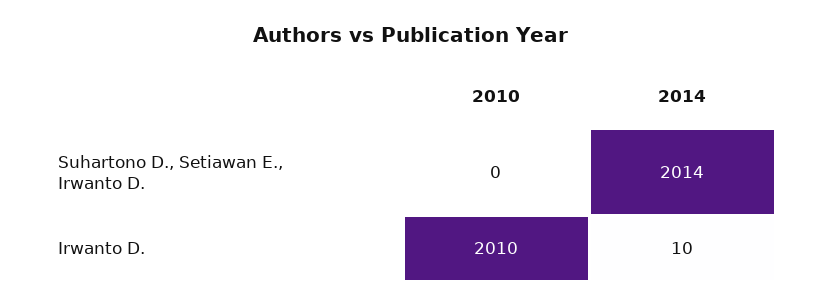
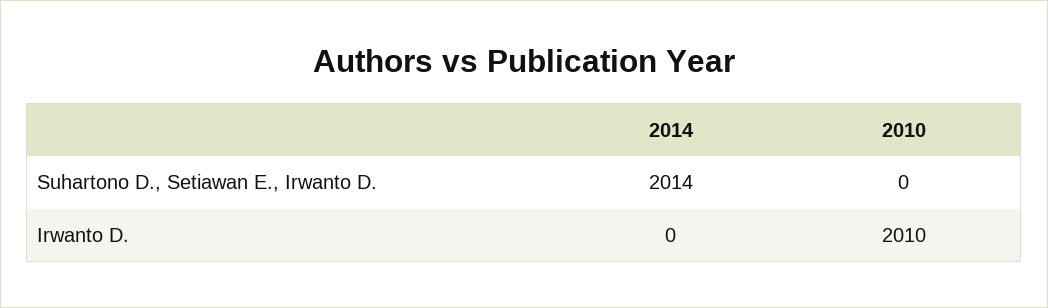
2014, Irwanto D.: 10 -> 0

